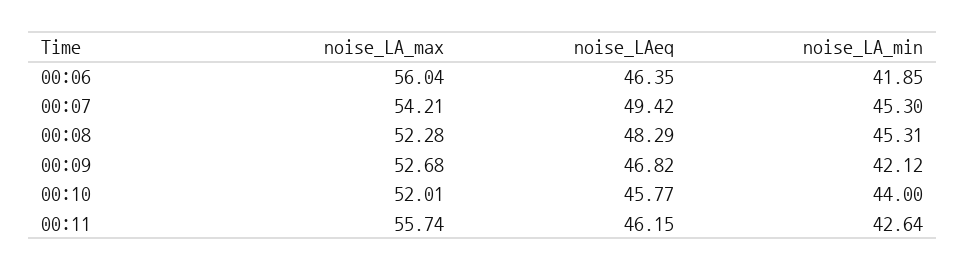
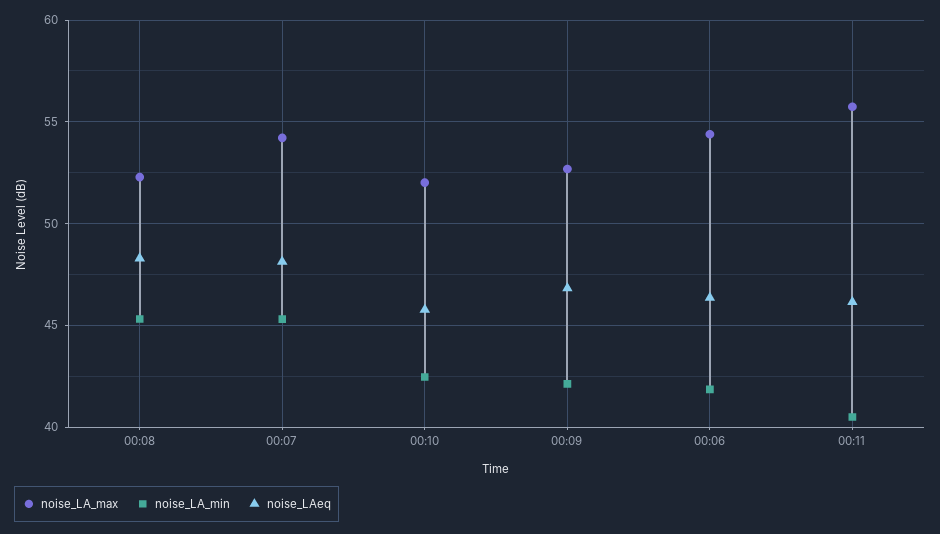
noise_LA_max, 00:06: 56.04 -> 54.5
noise_LAeq, 00:07: 49.42 -> 48
noise_LA_min, 00:10: 44 -> 42.5
noise_LA_min, 00:11: 42.64 -> 40.5

